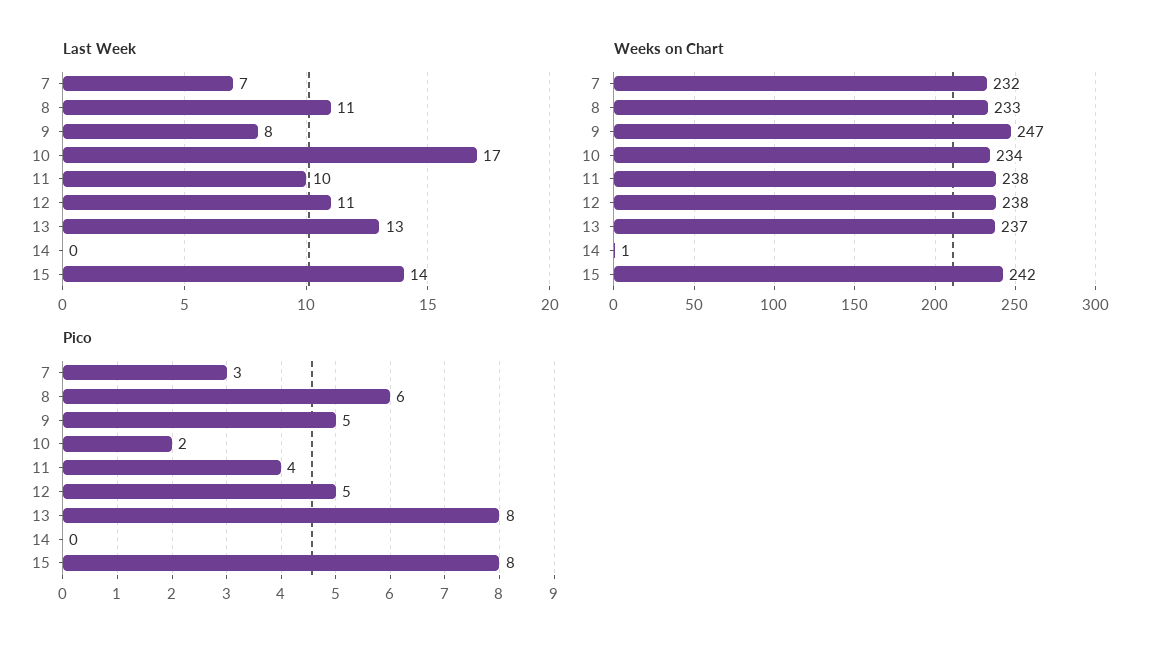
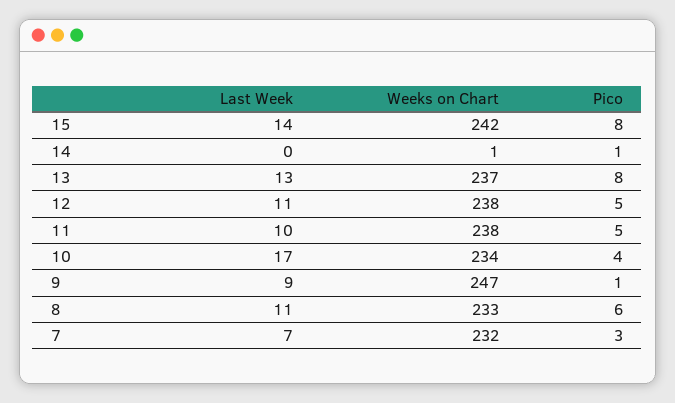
Last Week, 9: 8 -> 9
Pico, 9: 5 -> 1
Pico, 10: 2 -> 4
Pico, 11: 4 -> 5
Pico, 14: 0 -> 1

